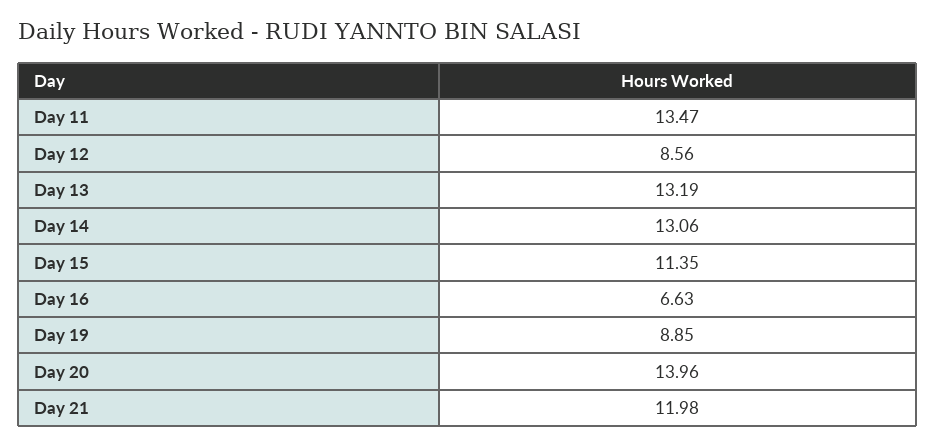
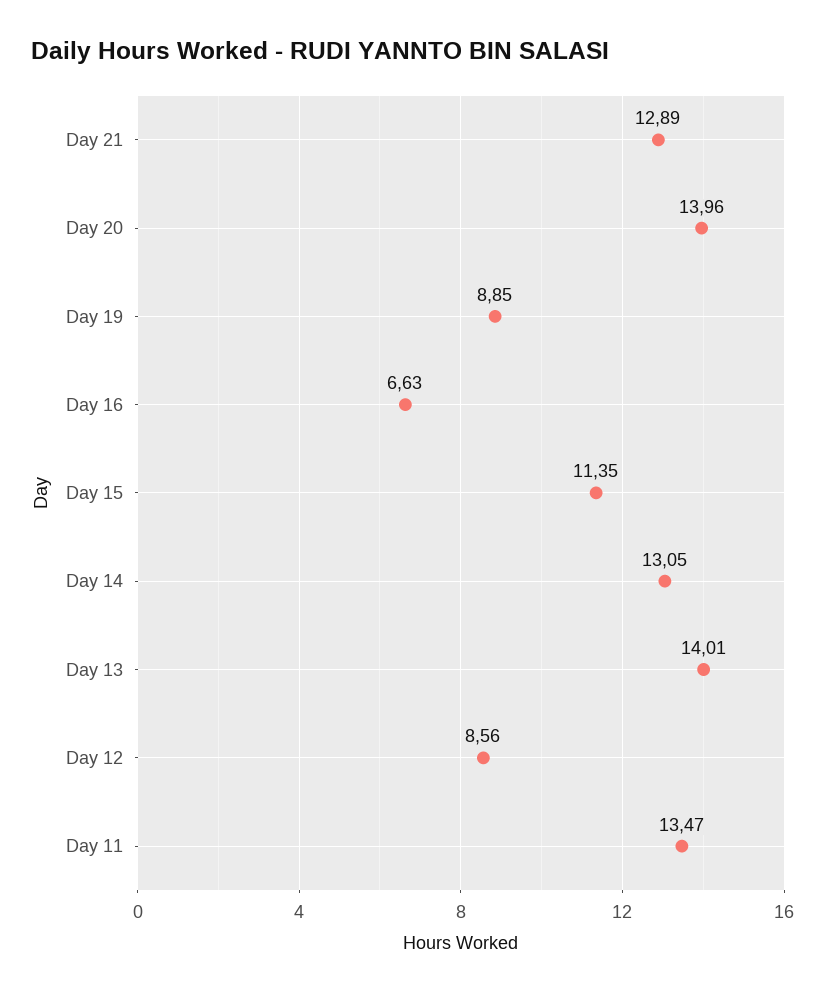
Day 13: 13.19 -> 14.01
Day 14: 13.06 -> 13.05
Day 21: 11.98 -> 12.89

